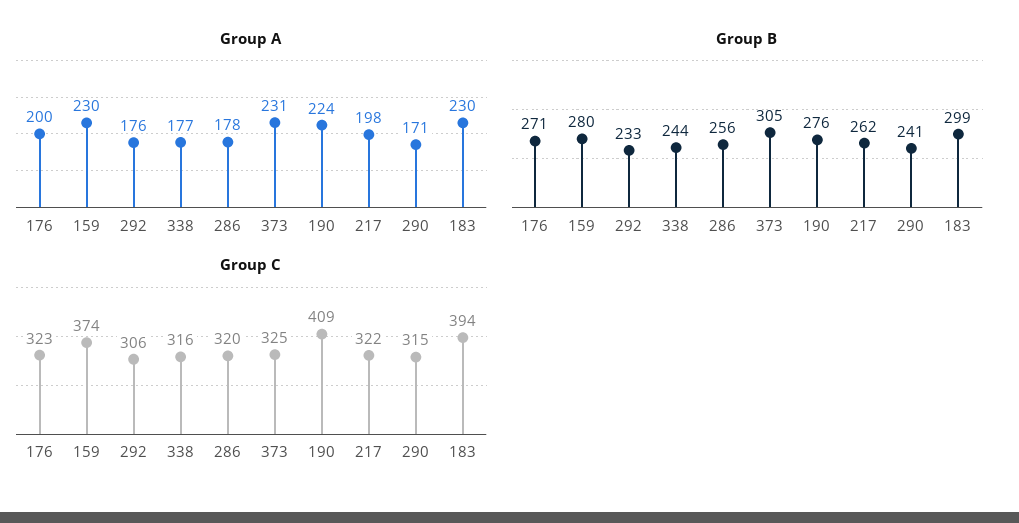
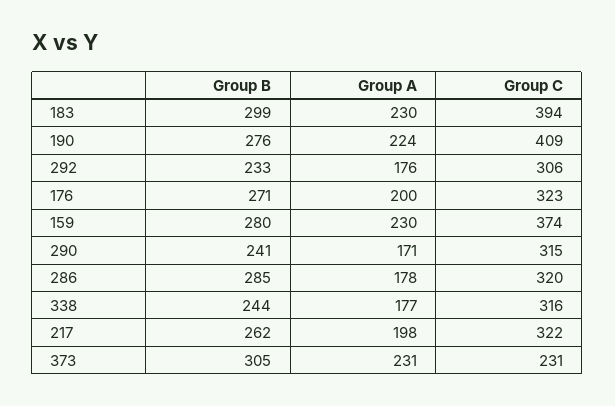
Group B, 286: 256 -> 285
Group C, 373: 325 -> 231

